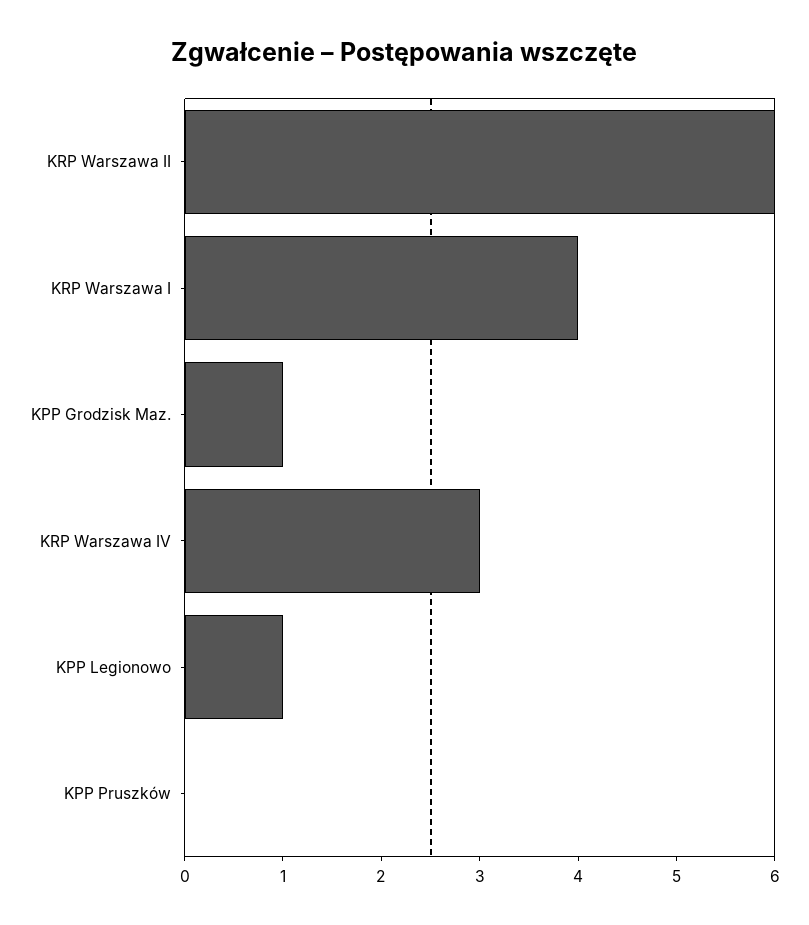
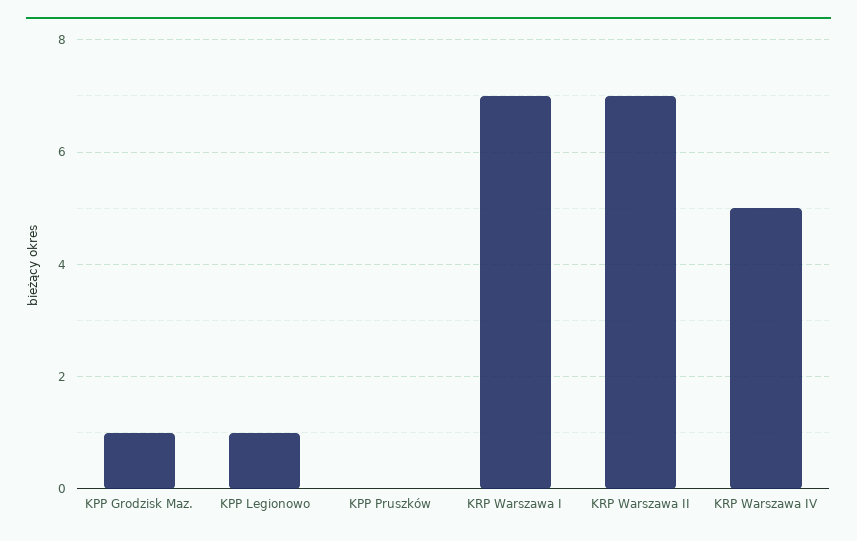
KRP Warszawa II: 6 -> 7
KRP Warszawa I: 4 -> 7
KRP Warszawa IV: 3 -> 5

